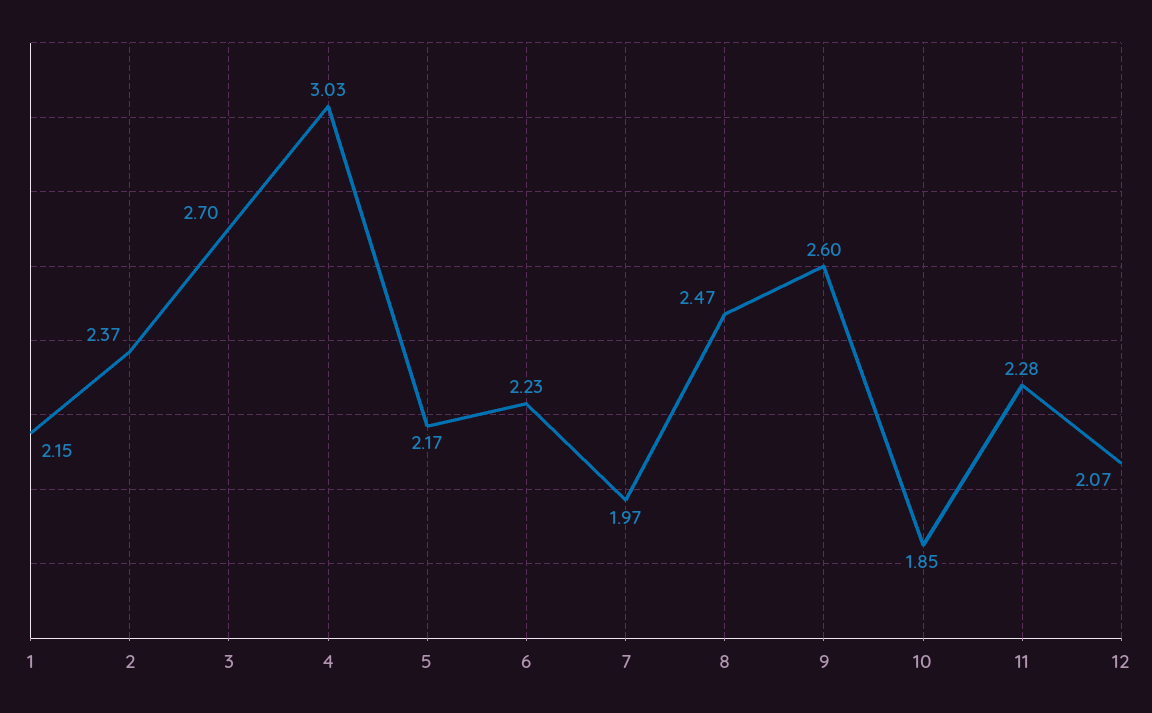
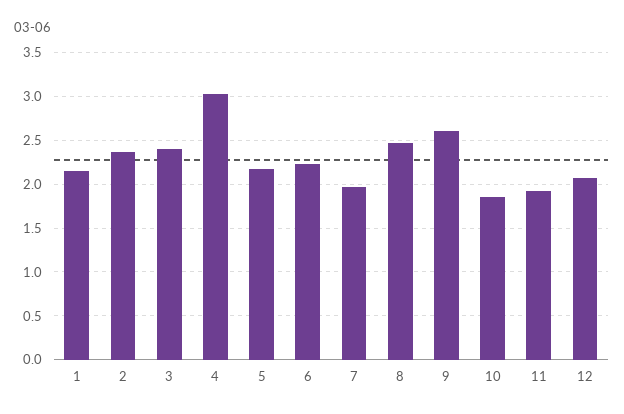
3: 2.7 -> 2.4
11: 2.28 -> 1.9

